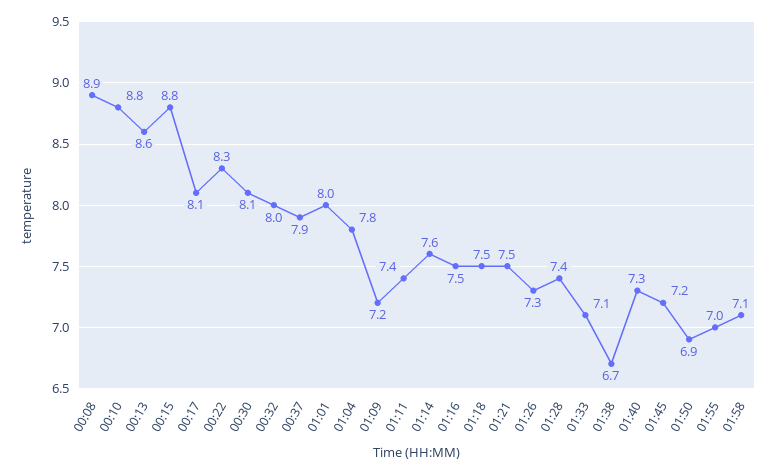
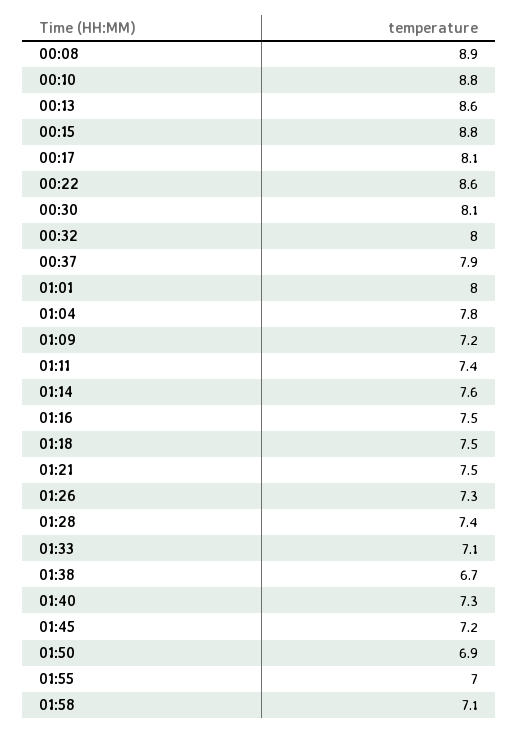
00:22: 8.3 -> 8.6

